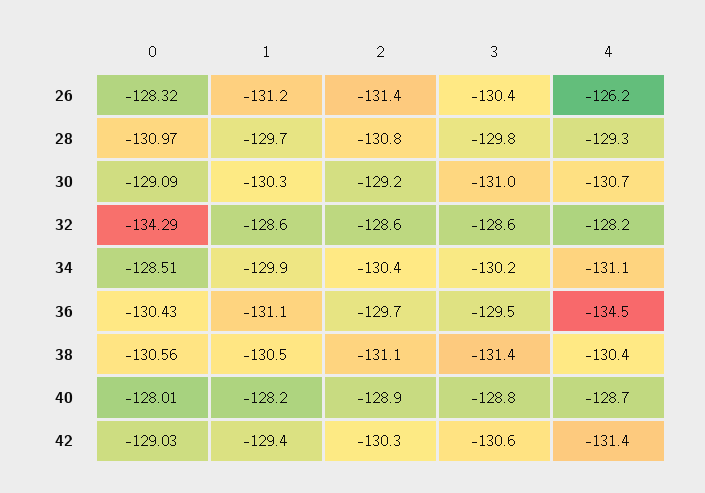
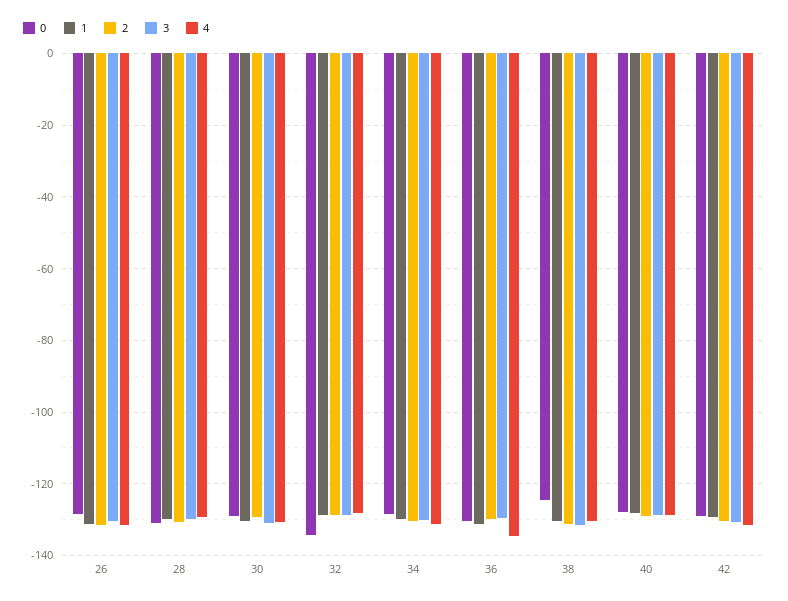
4, 26: -126.2 -> -132
0, 38: -130.56 -> -124

